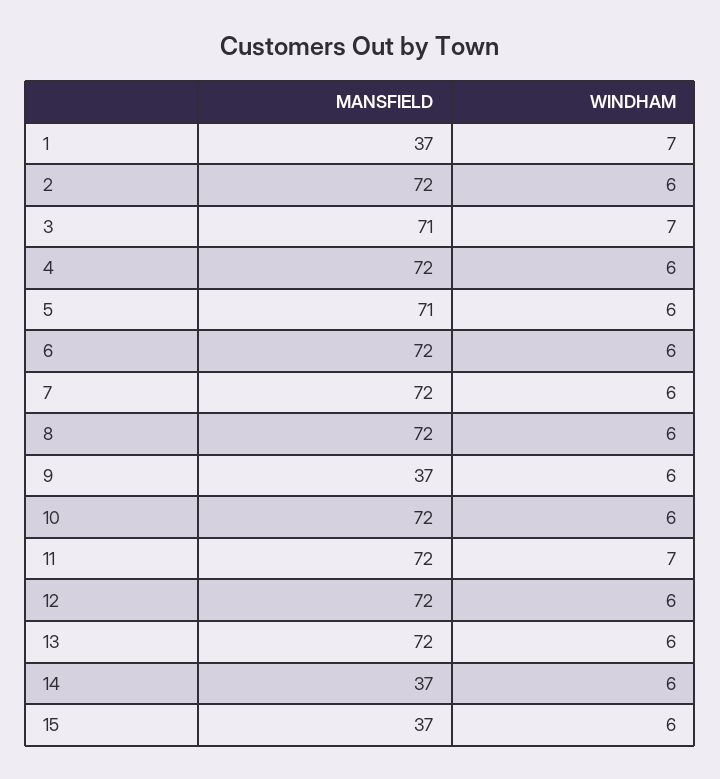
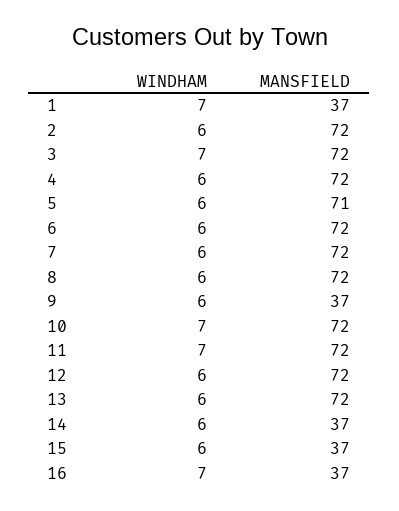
MANSFIELD, 3: 71 -> 72
WINDHAM, 10: 6 -> 7
WINDHAM, 16: none -> 7
MANSFIELD, 16: none -> 37

